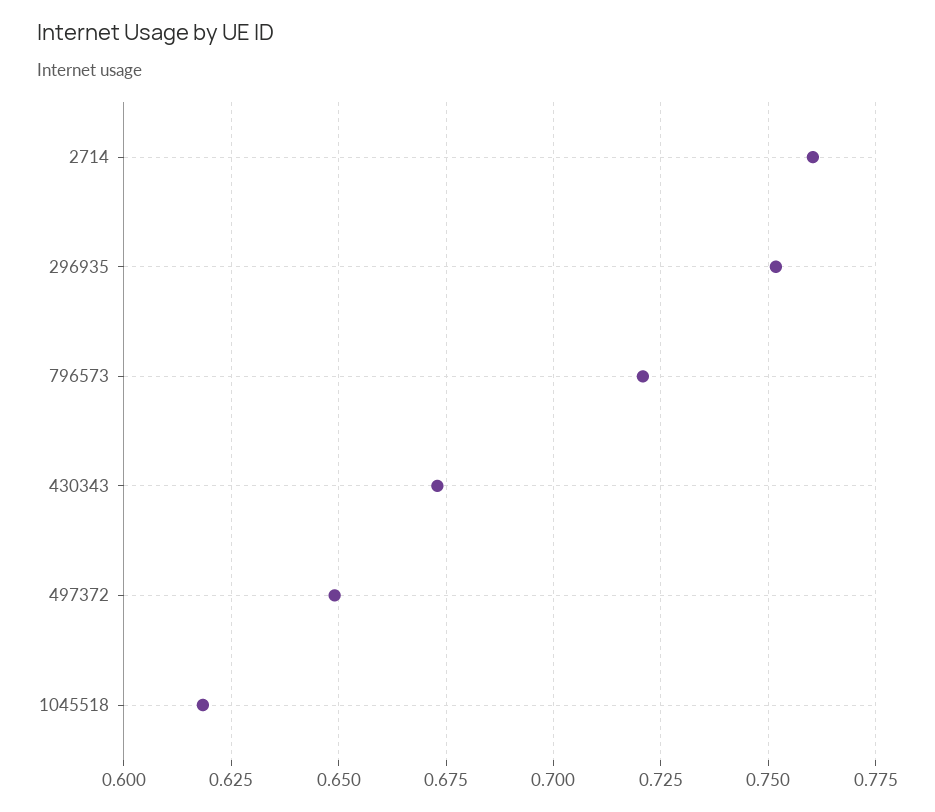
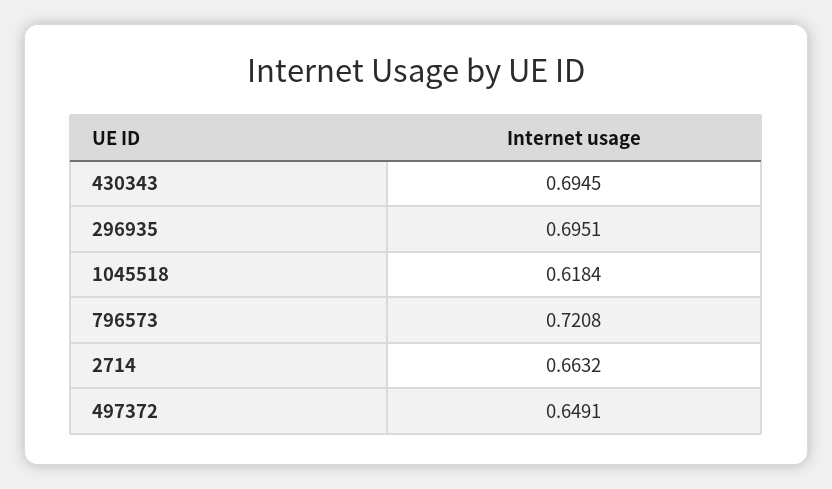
2714: 0.76 -> 0.6632
296935: 0.7525 -> 0.6951
430343: 0.6725 -> 0.6945

